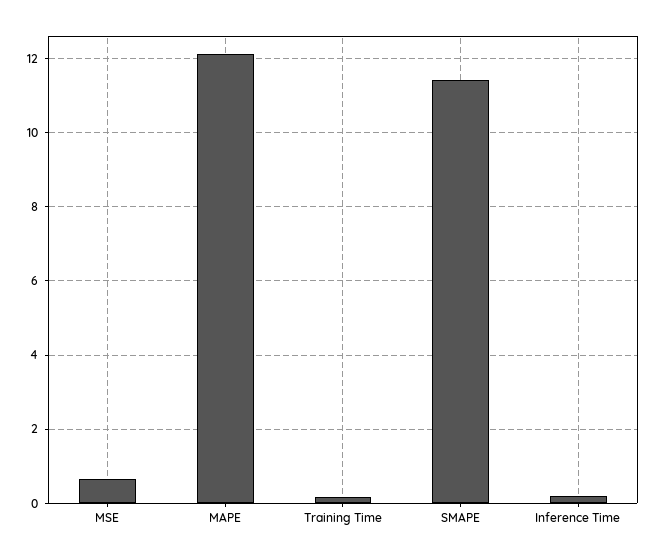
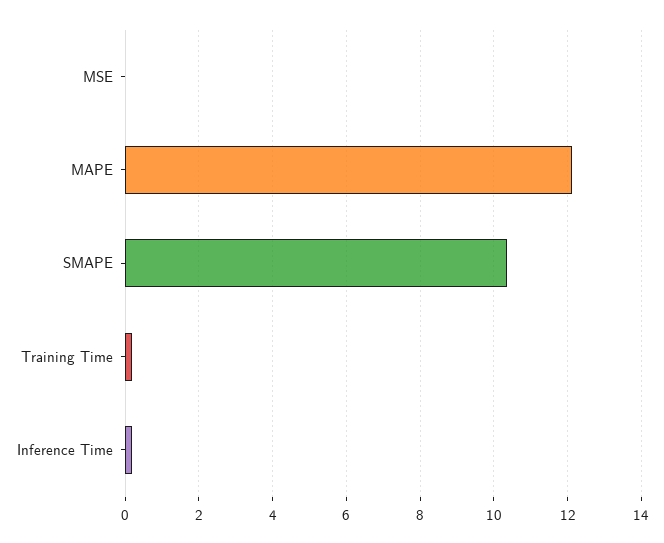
MSE: 0.6 -> 0
SMAPE: 11.4 -> 10.4

